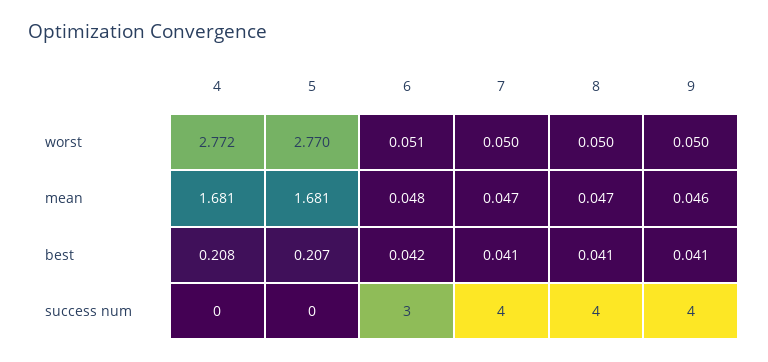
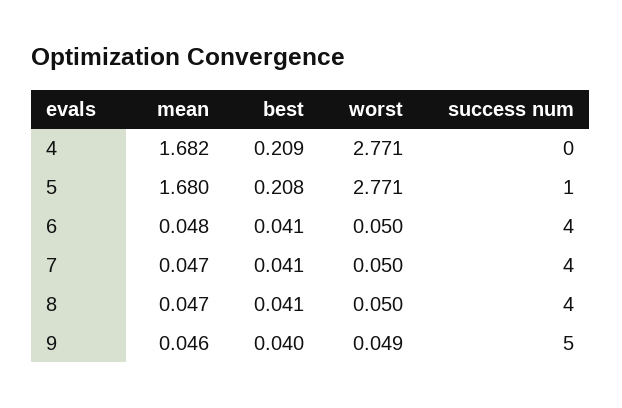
4, worst: 2.772 -> 2.771
5, worst: 2.77 -> 2.771
6, worst: 0.051 -> 0.05
9, worst: 0.05 -> 0.049
4, mean: 1.681 -> 1.682
5, mean: 1.681 -> 1.68
4, best: 0.208 -> 0.209
5, best: 0.207 -> 0.208
6, best: 0.042 -> 0.041
9, best: 0.041 -> 0.04
5, success num: 0 -> 1
6, success num: 3 -> 4
9, success num: 4 -> 5

